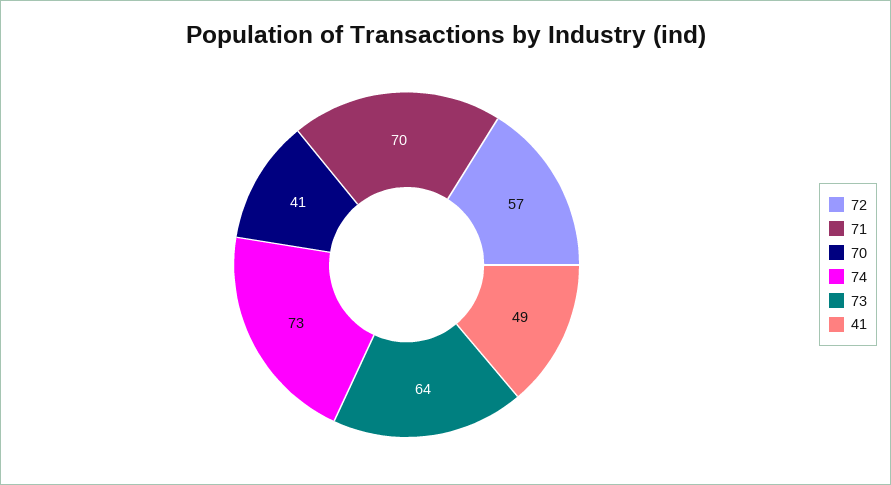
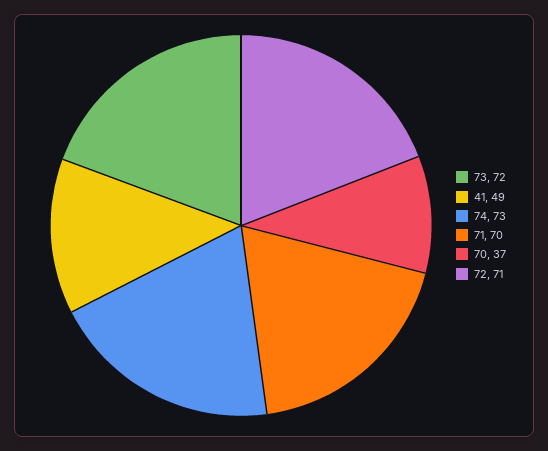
72: 57 -> 71
70: 41 -> 37
73: 64 -> 72

